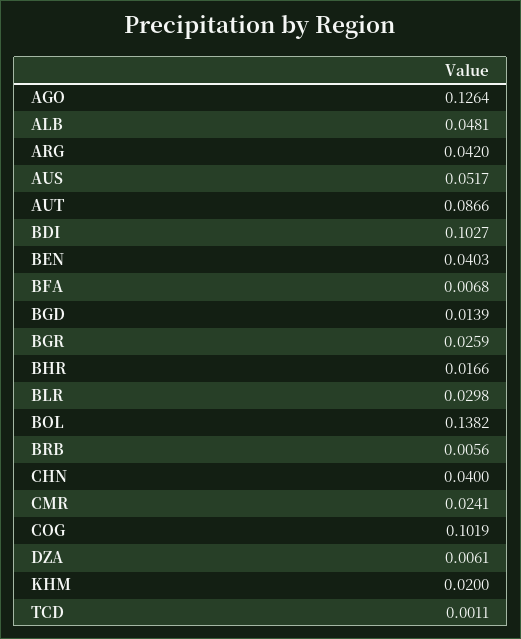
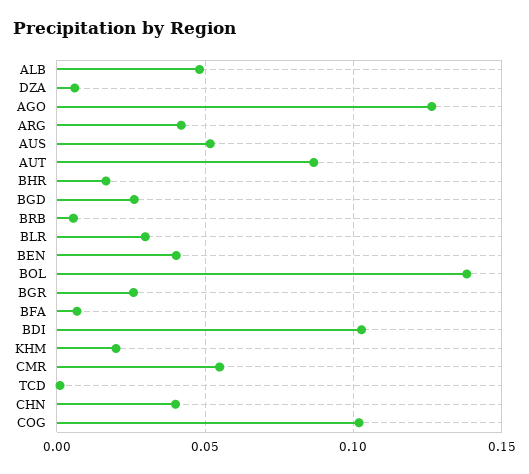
BGD: 0.0139 -> 0.025
CMR: 0.0241 -> 0.055

